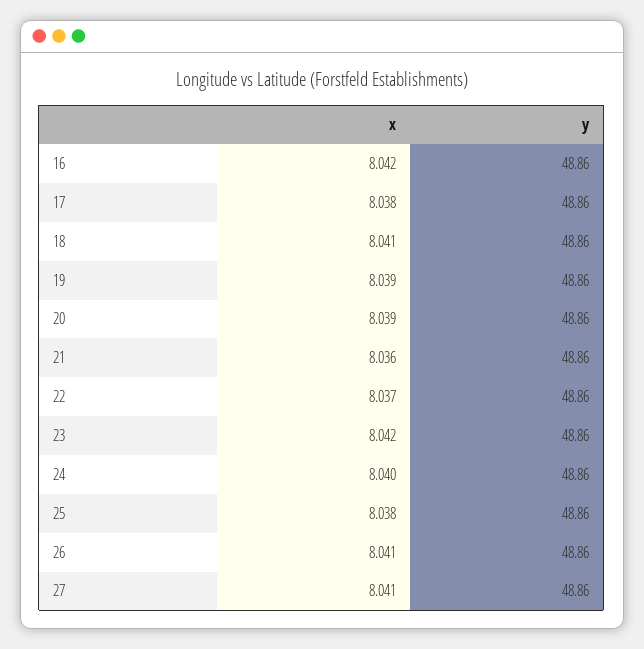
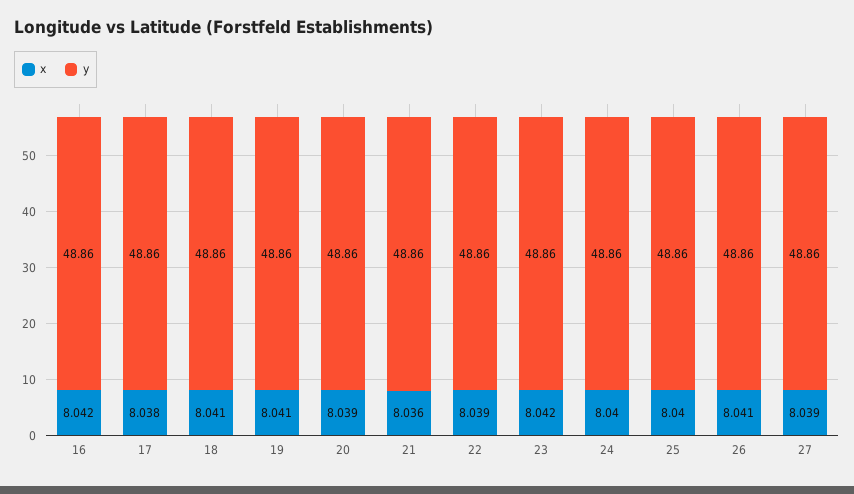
x, 19: 8.039 -> 8.041
x, 22: 8.037 -> 8.039
x, 25: 8.038 -> 8.04
x, 27: 8.041 -> 8.039

